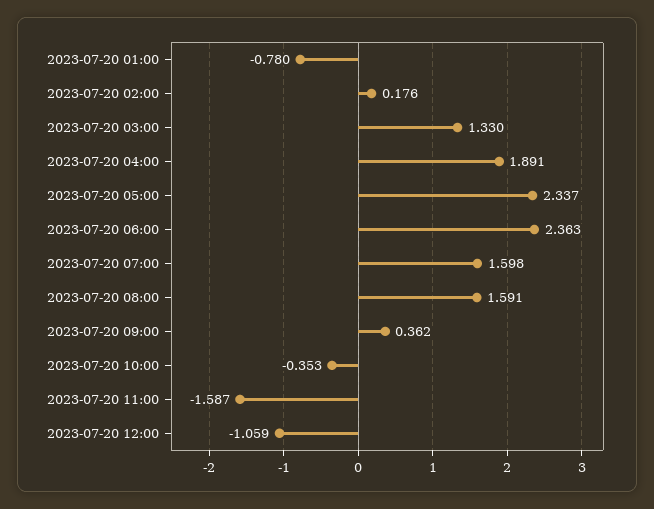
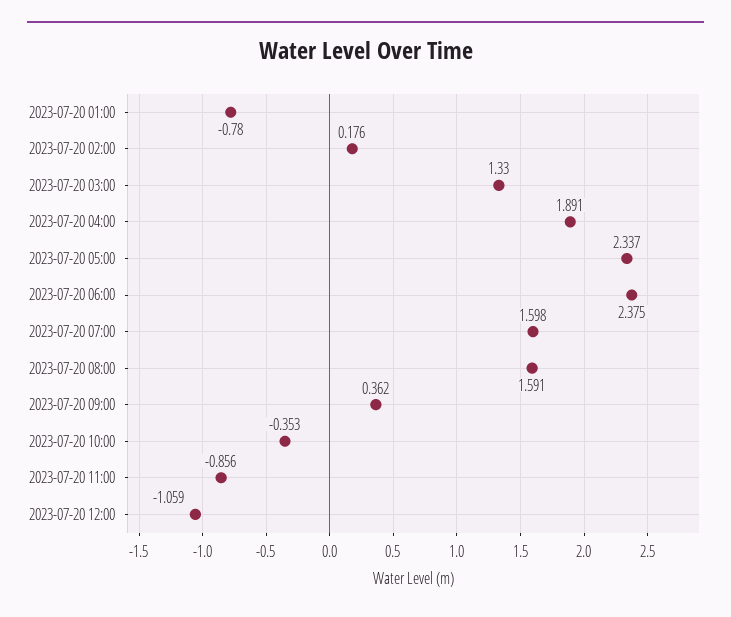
2023-07-20 06:00: 2.363 -> 2.375
2023-07-20 11:00: -1.587 -> -0.856

